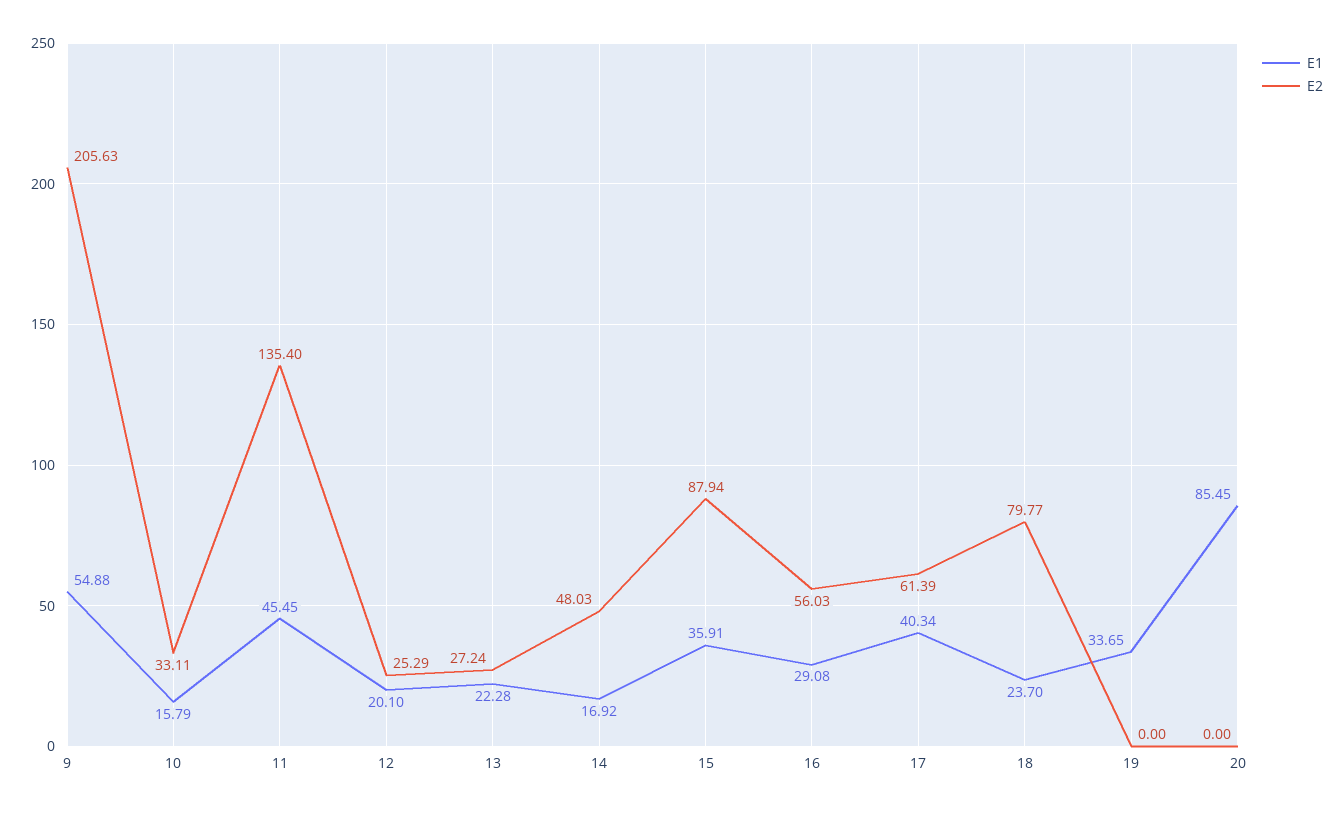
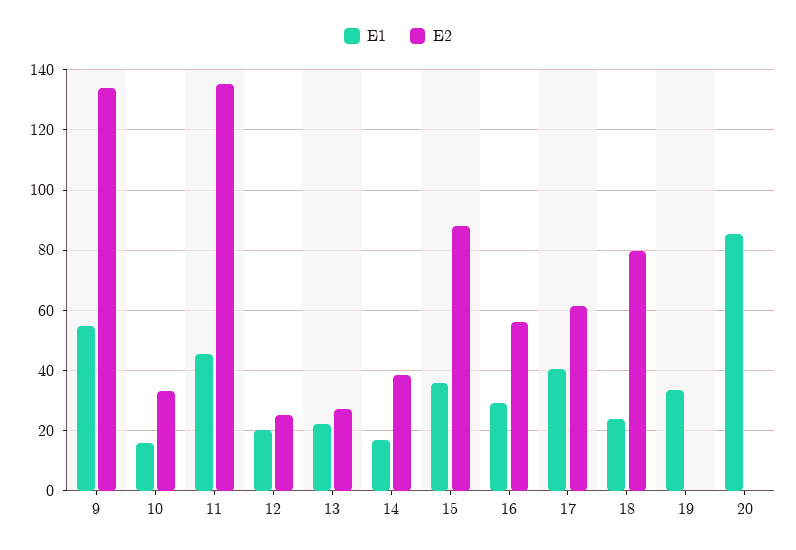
E2, 9: 205.63 -> 134
E2, 14: 48.03 -> 38

